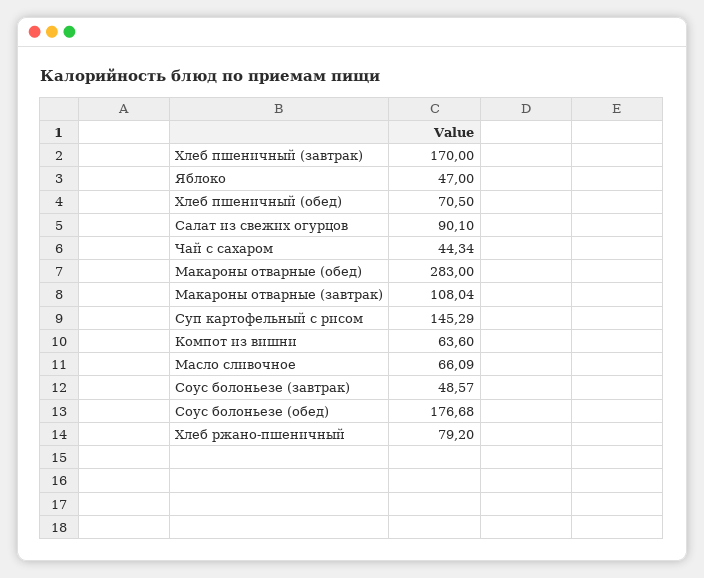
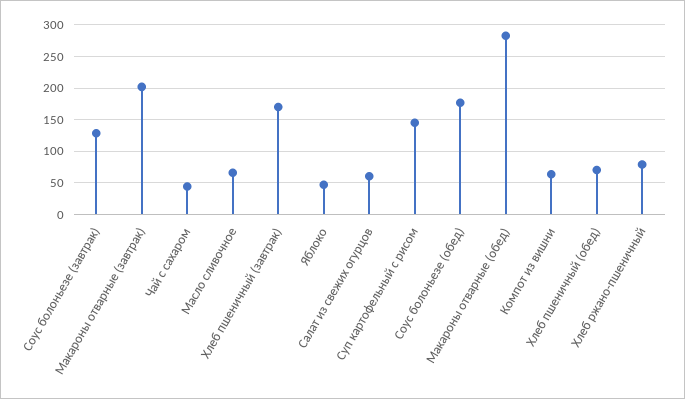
Салат из свежих огурцов: 90.1 -> 60
Макароны отварные (завтрак): 108.04 -> 200
Соус болоньезе (завтрак): 48.57 -> 130

